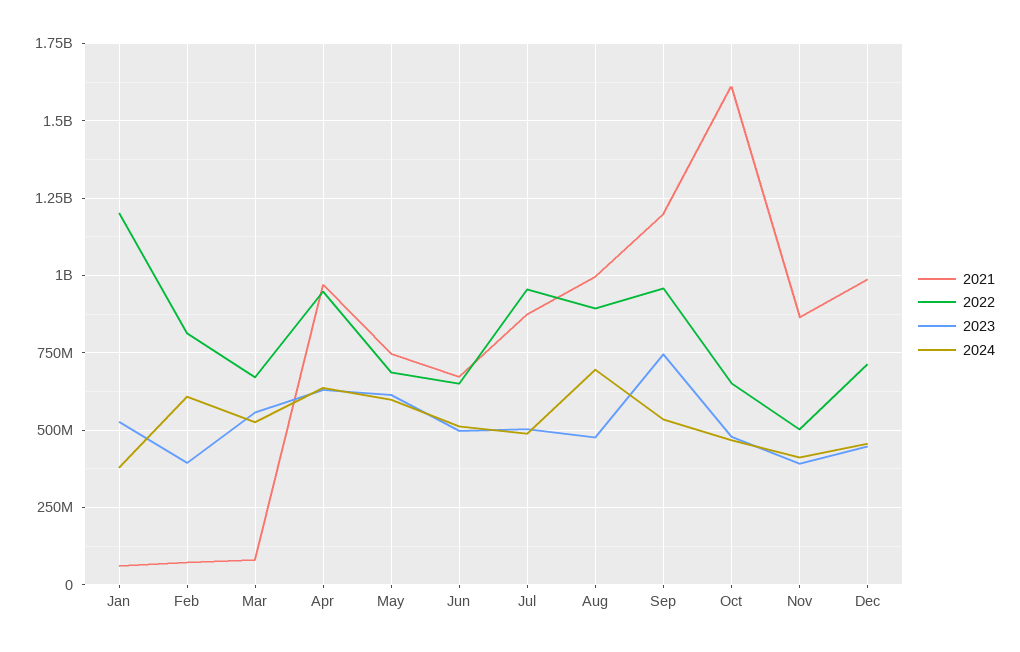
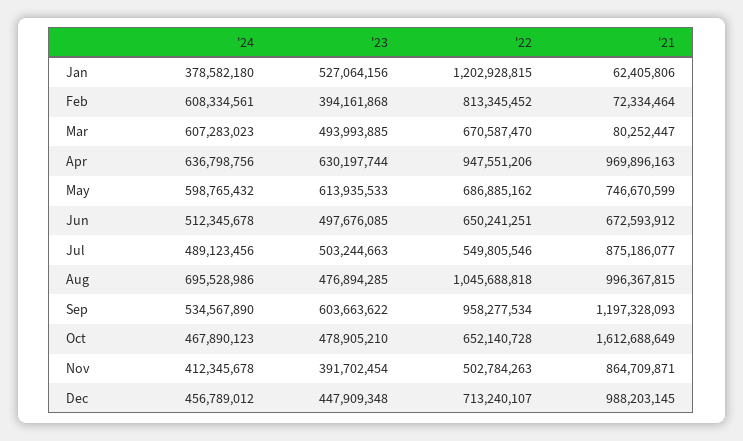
2023, Mar: 550000000 -> 493993885
2024, Mar: 525000000 -> 607283023
2022, Jul: 950000000 -> 549805546
2022, Aug: 900000000 -> 1045688818
2023, Sep: 750000000 -> 603663622

